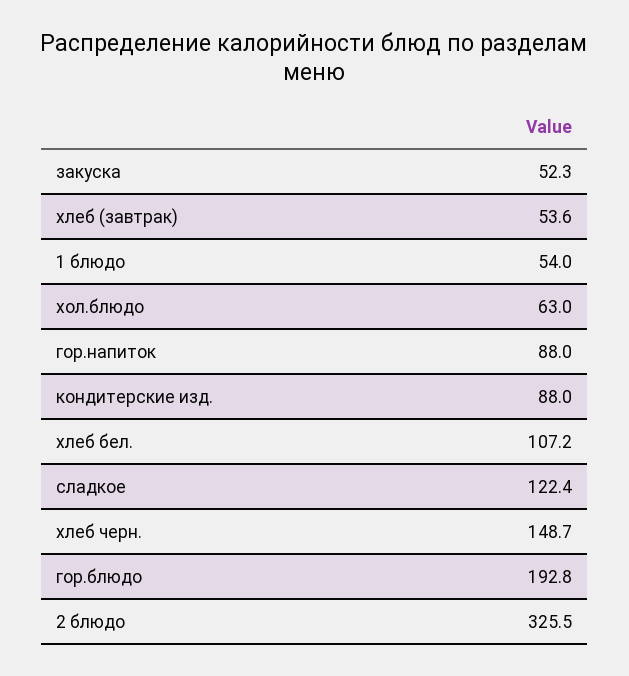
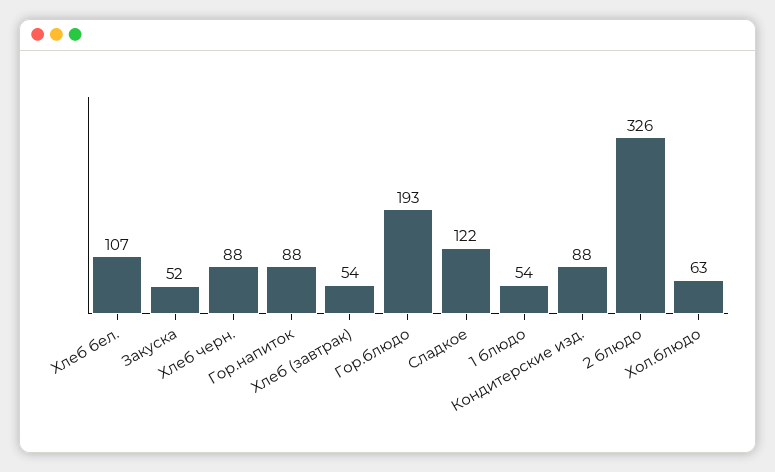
хлеб черн.: 148.7 -> 88

